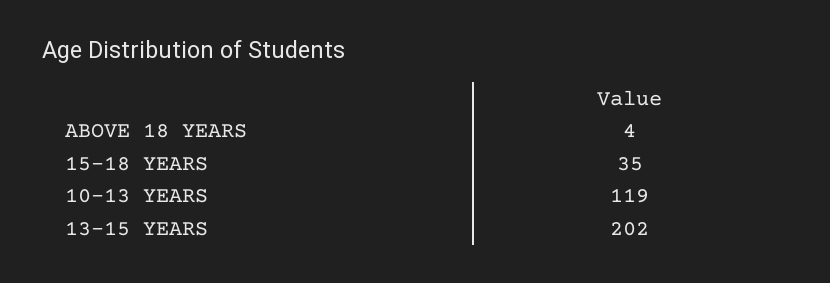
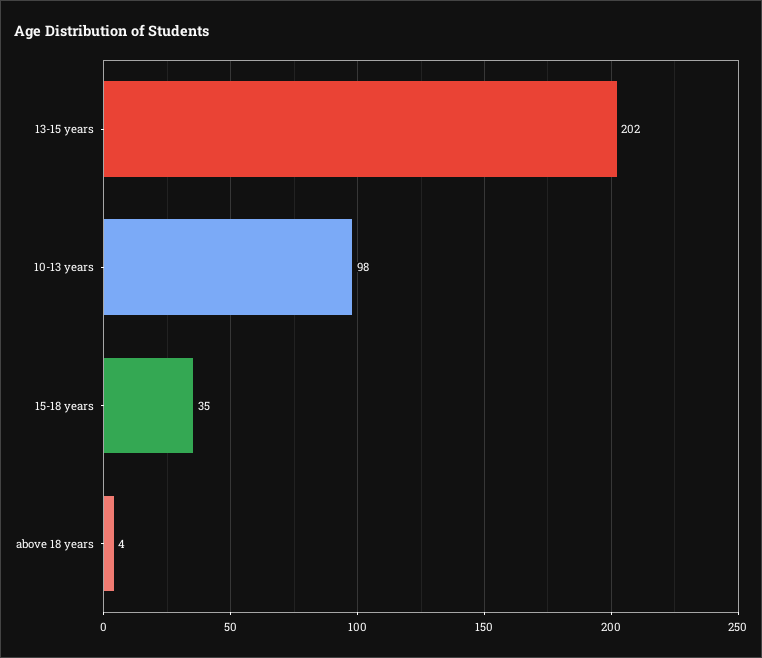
10-13 YEARS: 119 -> 98

